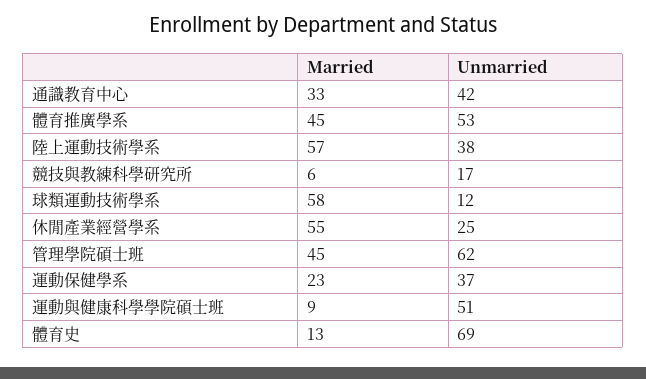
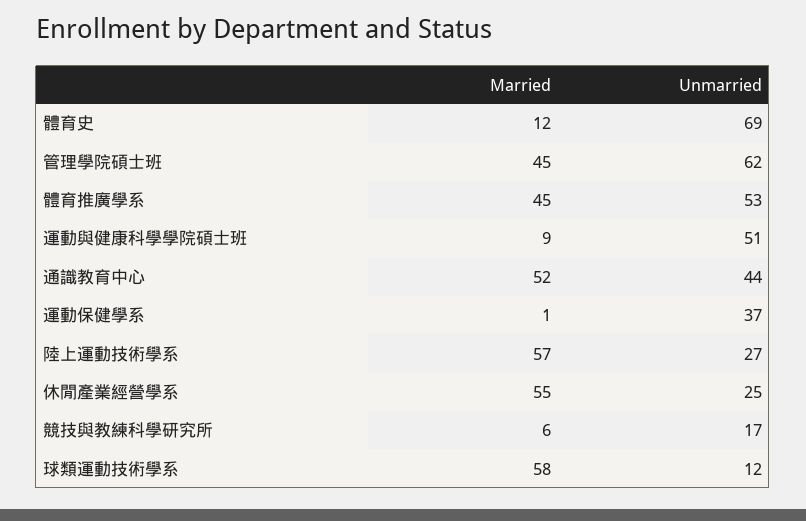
Married, 通識教育中心: 33 -> 52
Unmarried, 通識教育中心: 42 -> 44
Unmarried, 陸上運動技術學系: 38 -> 27
Married, 運動保健學系: 23 -> 1
Married, 體育史: 13 -> 12

